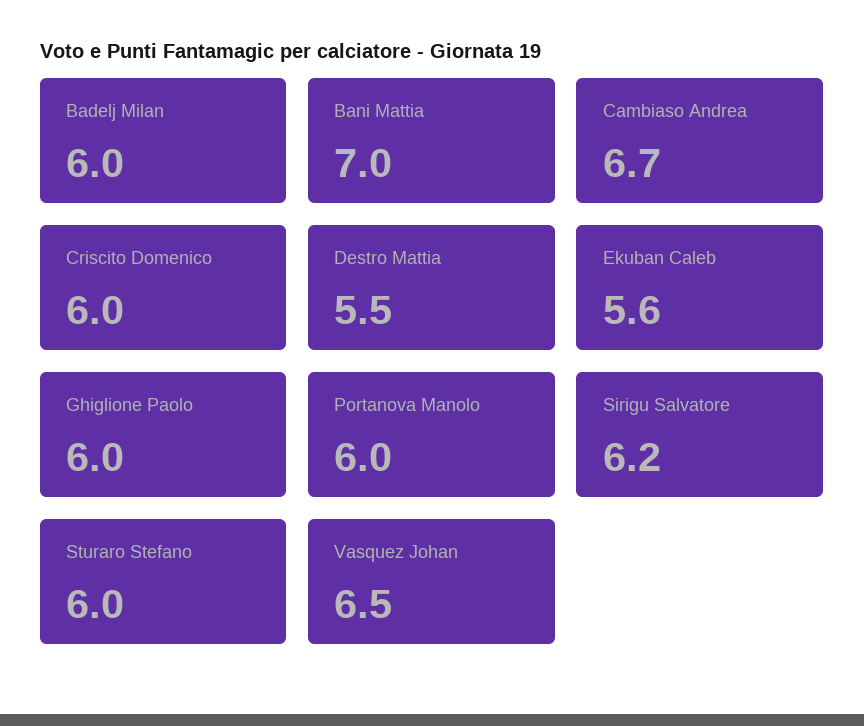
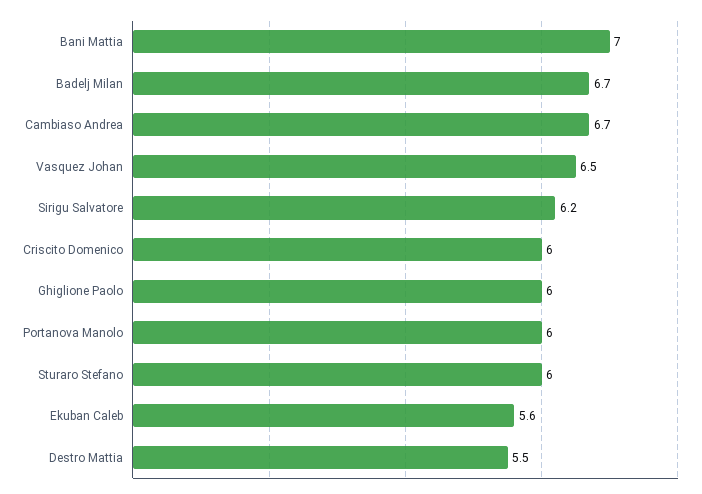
Badelj Milan: 6 -> 6.7

